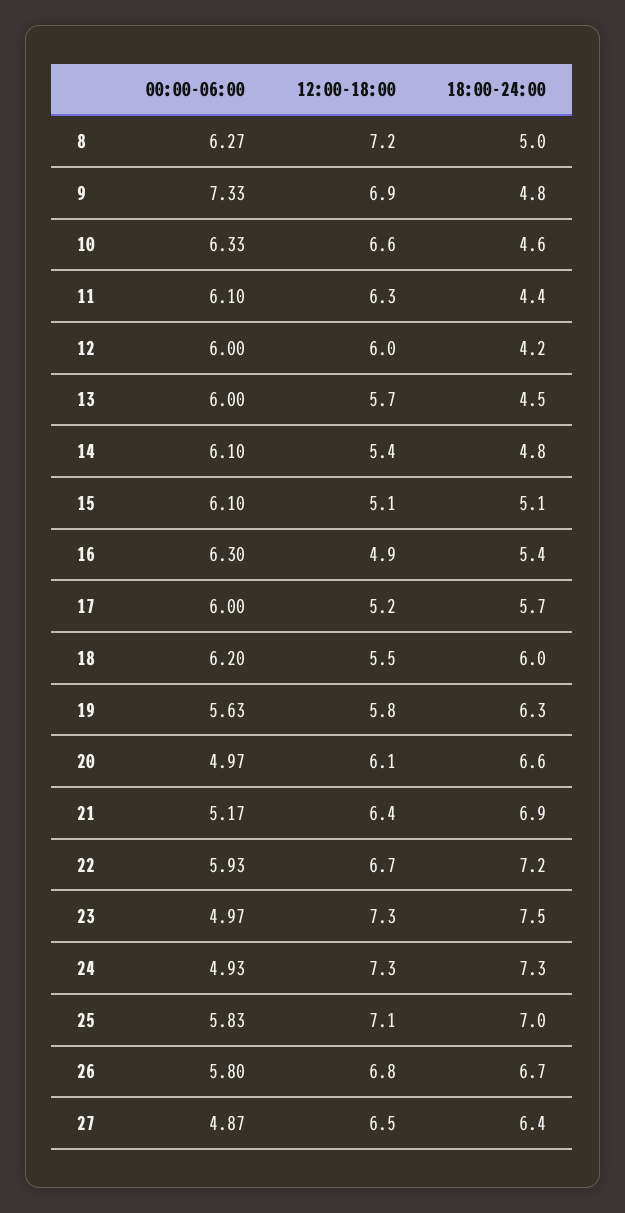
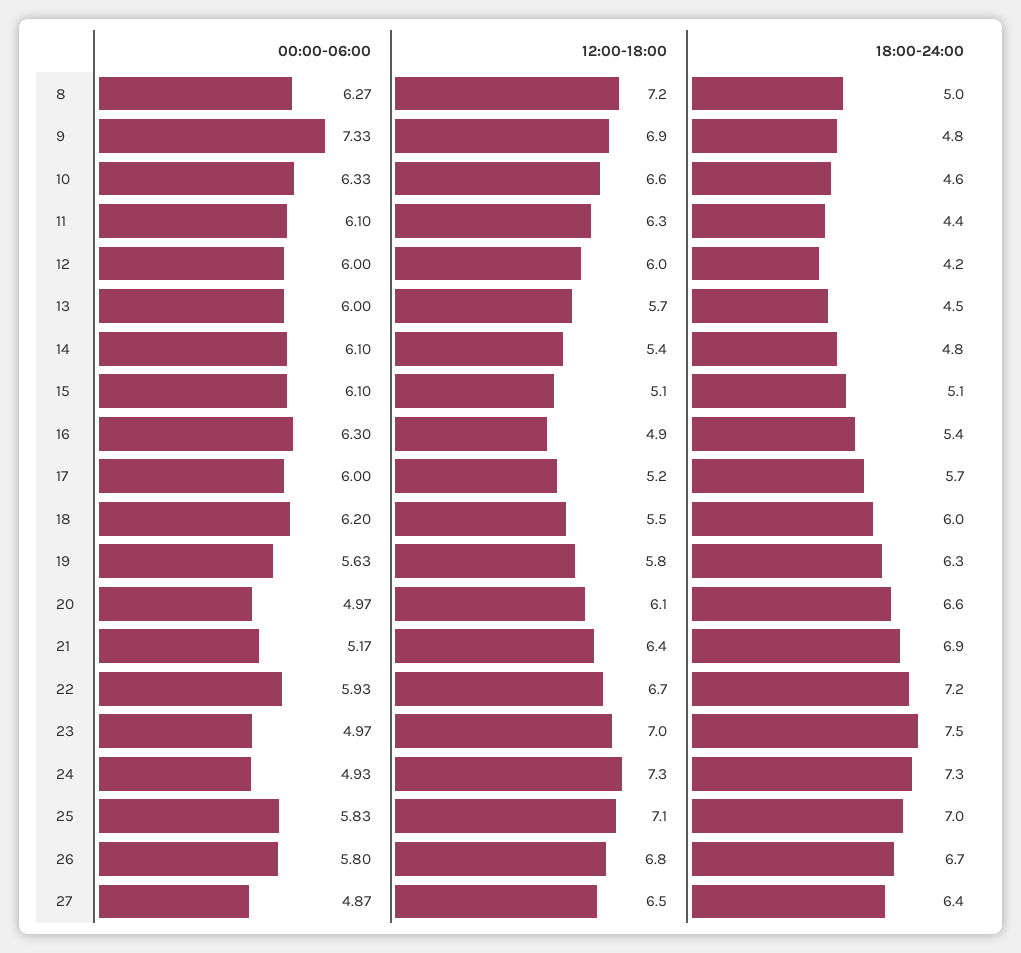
12:00-18:00, 23: 7.3 -> 7

